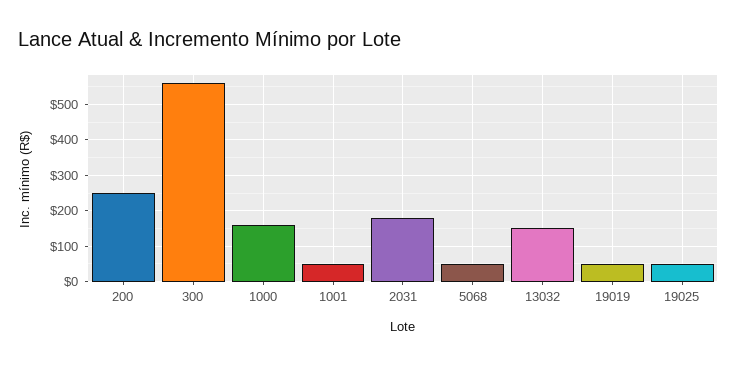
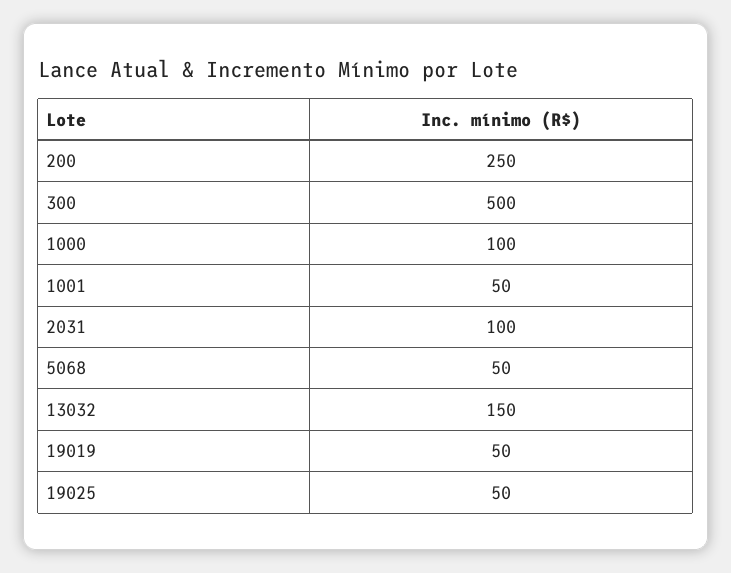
300: 560 -> 500
1000: 160 -> 100
2031: 180 -> 100

